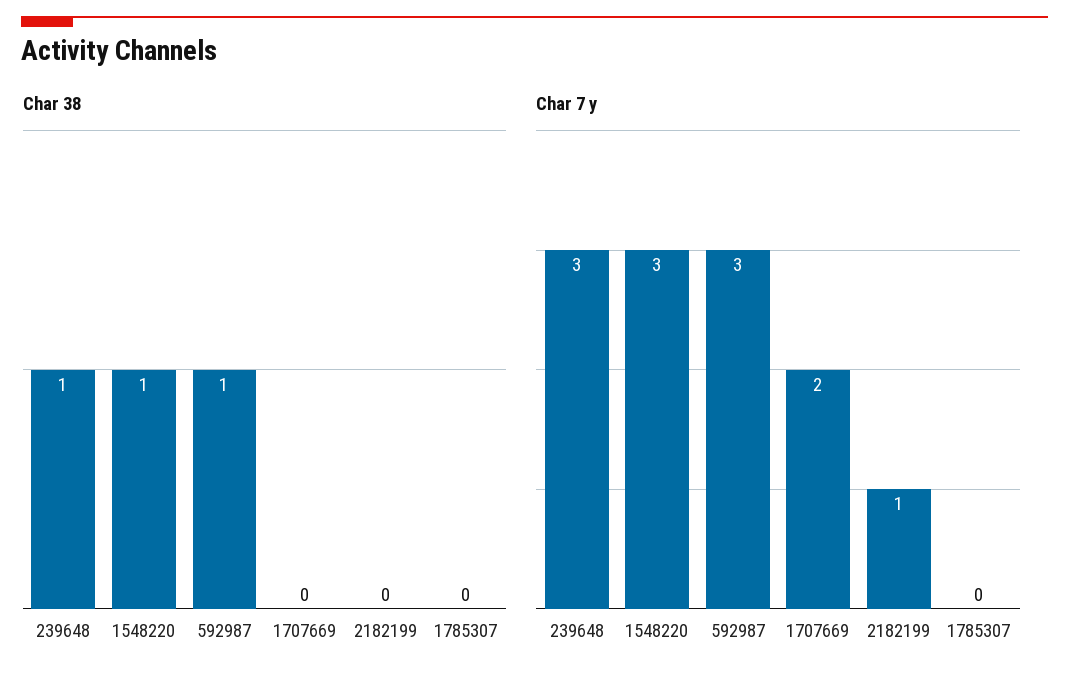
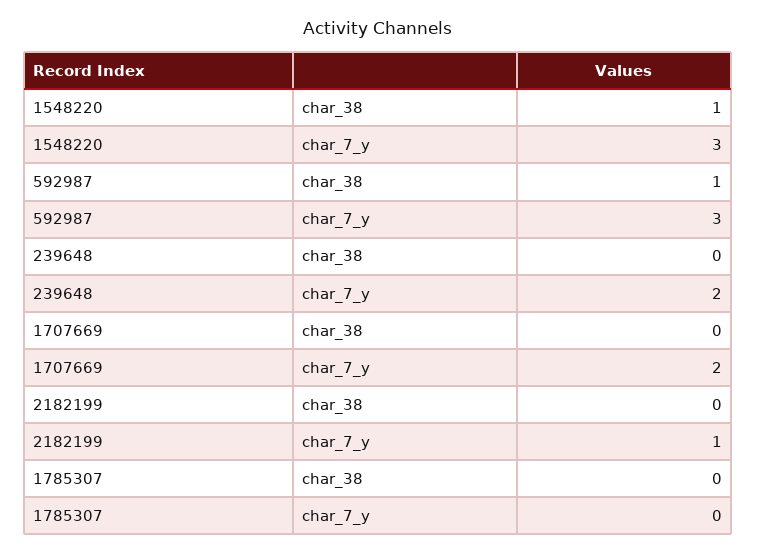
Char 38, 239648: 1 -> 0
Char 7 y, 239648: 3 -> 2

